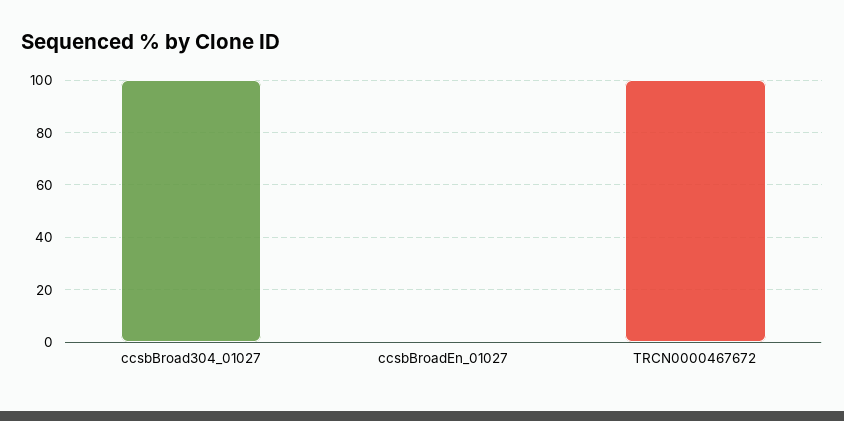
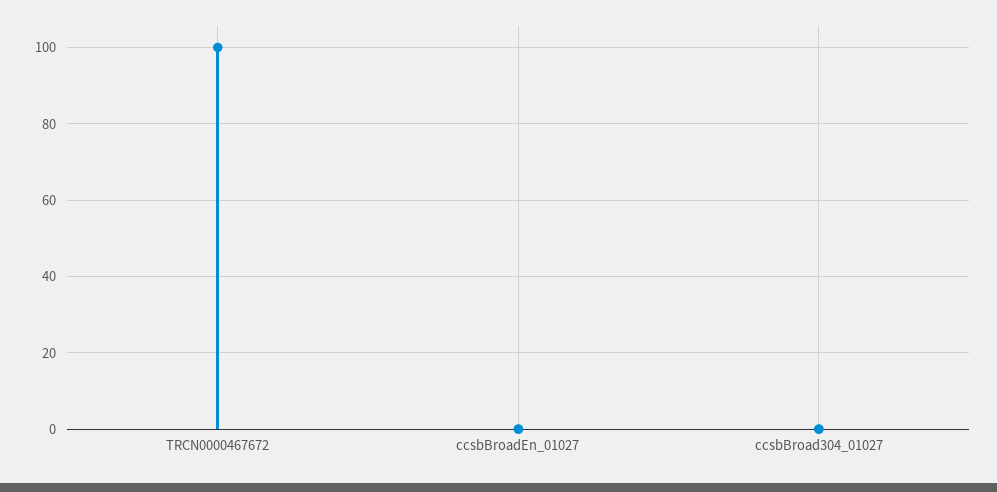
ccsbBroad304_01027: 100 -> 0

